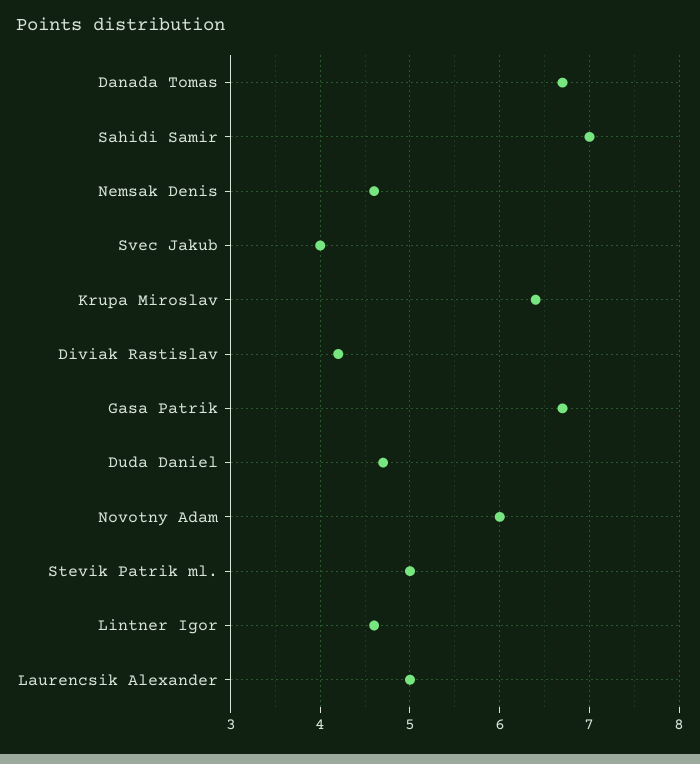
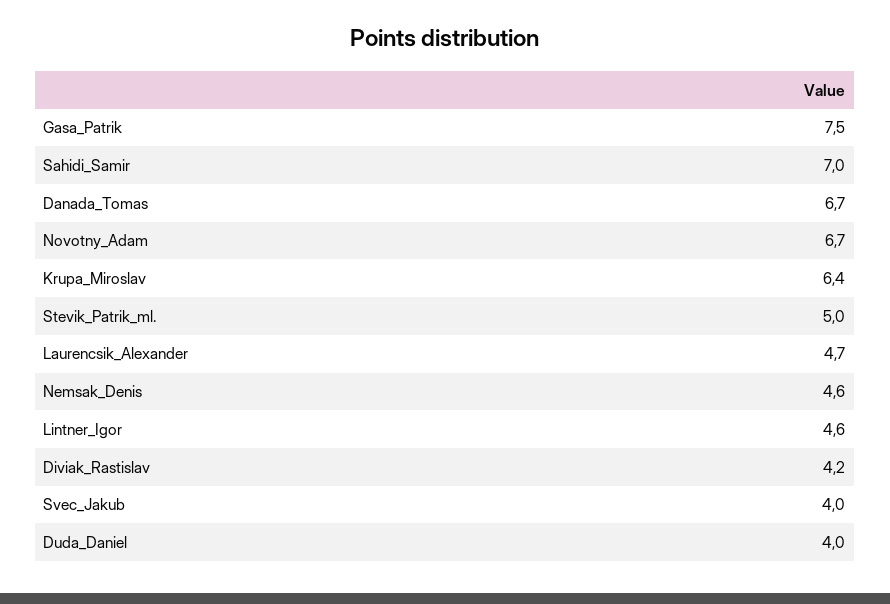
Gasa Patrik: 6.7 -> 7.5
Duda Daniel: 4.7 -> 4
Novotny Adam: 6 -> 6.7
Laurencsik Alexander: 5 -> 4.7

